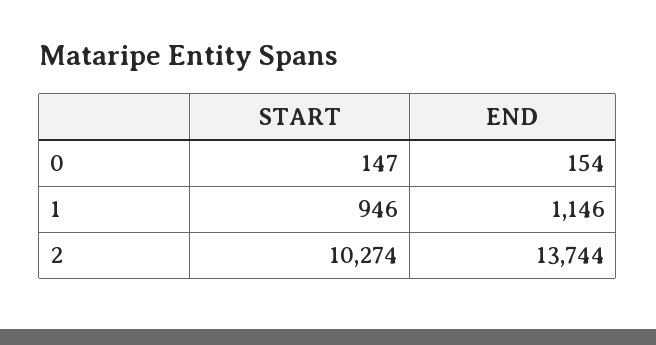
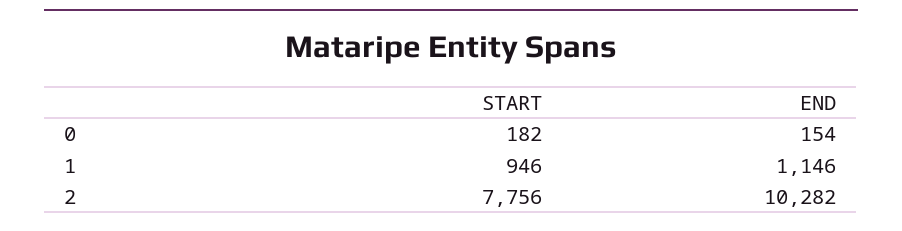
START, 0: 147 -> 182
START, 2: 10274 -> 7756
END, 2: 13744 -> 10282

